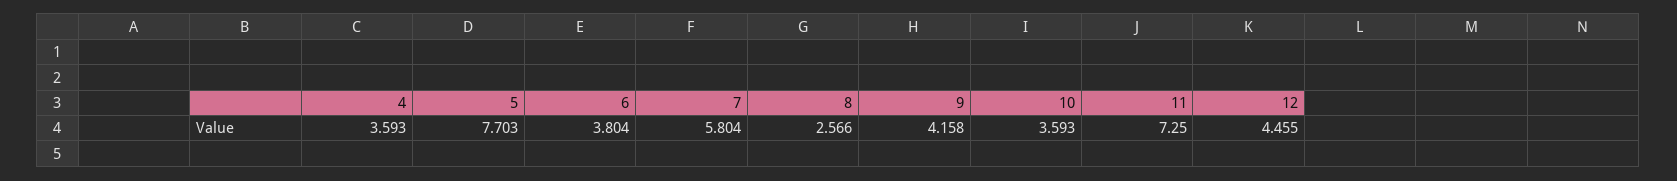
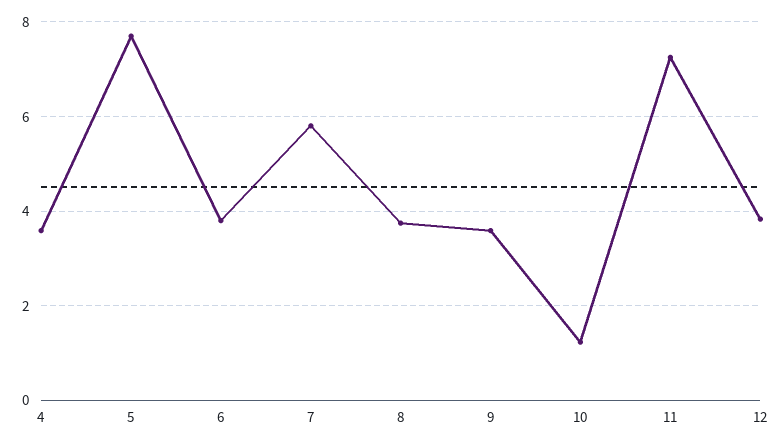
8: 2.566 -> 3.8
9: 4.158 -> 3.6
10: 3.593 -> 1.2
12: 4.455 -> 3.8

